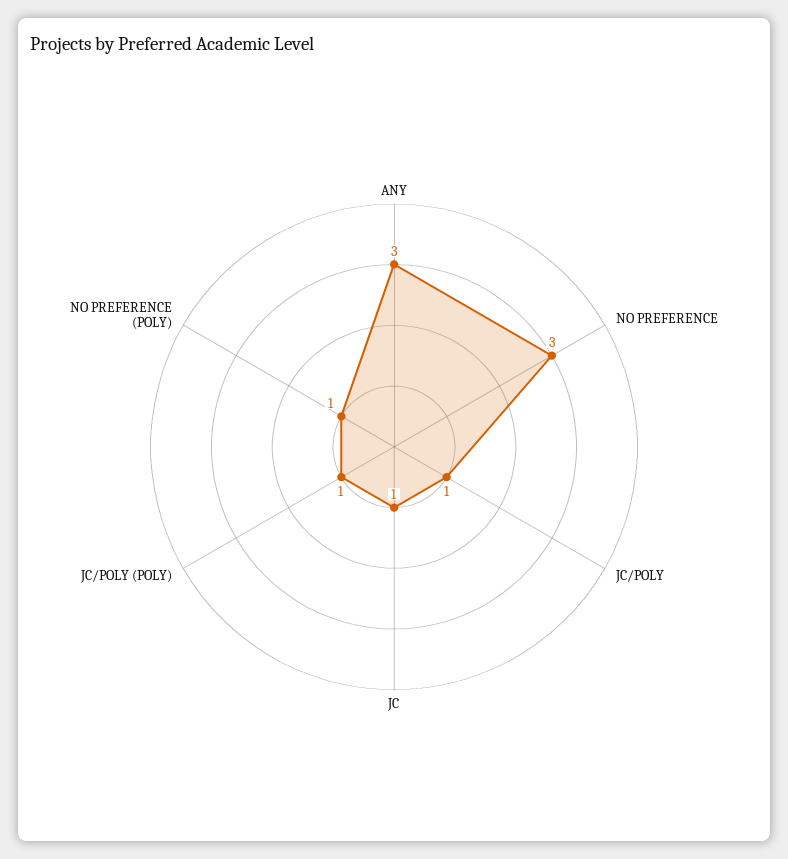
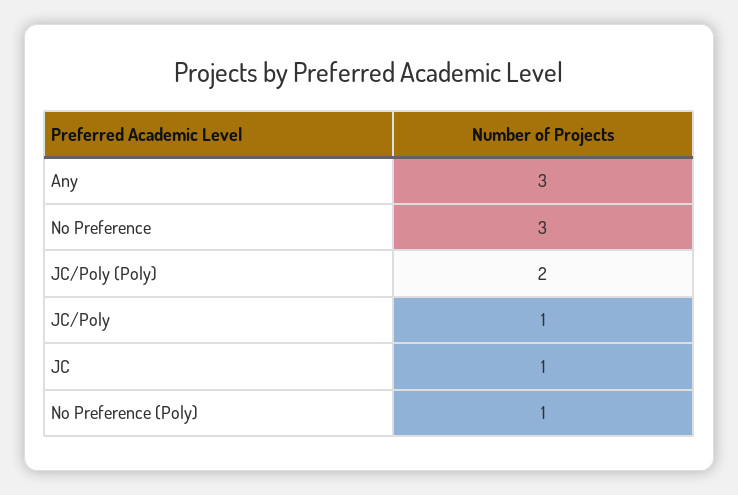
JC/POLY (POLY): 1 -> 2

